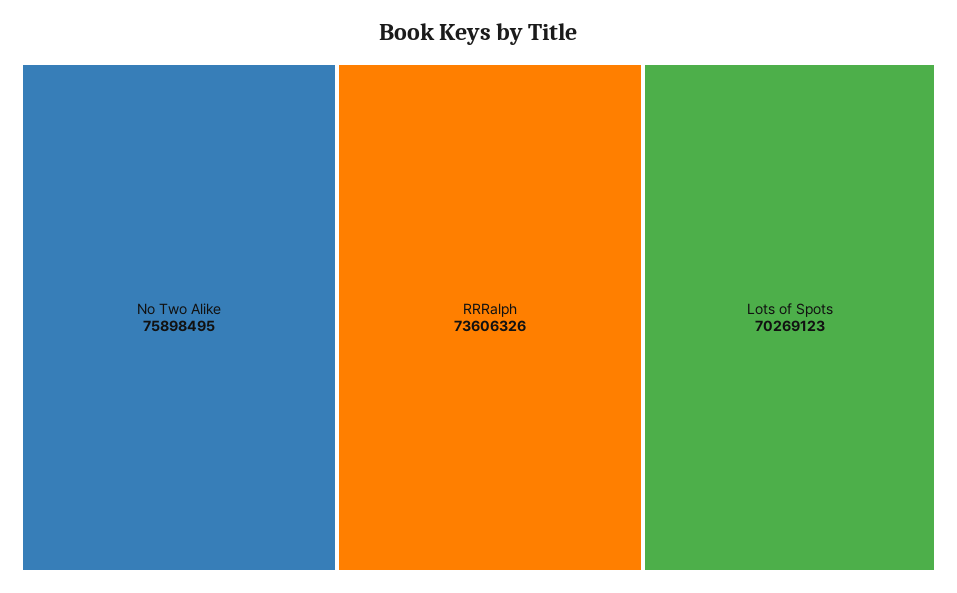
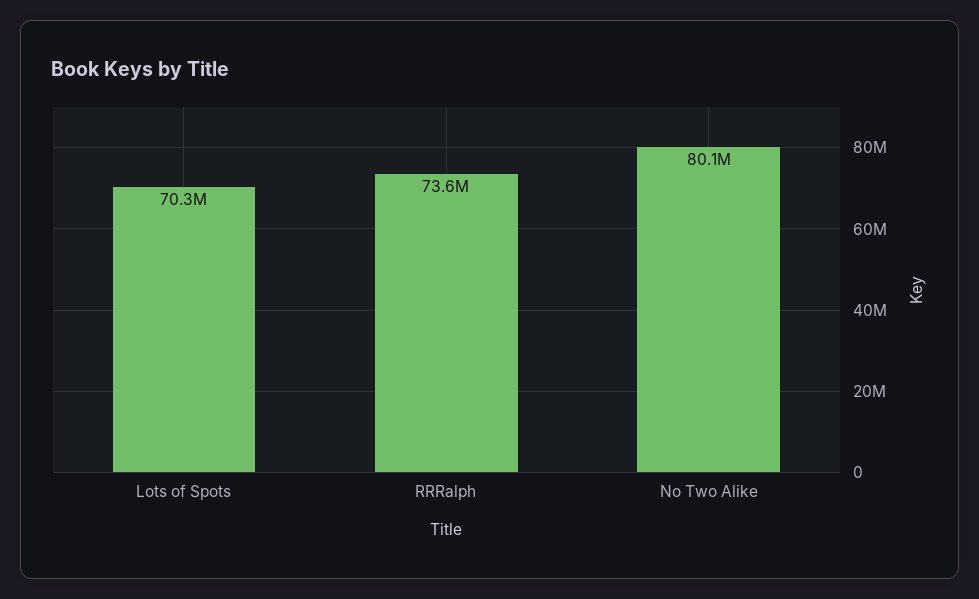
No Two Alike: 75898495 -> 80100000

